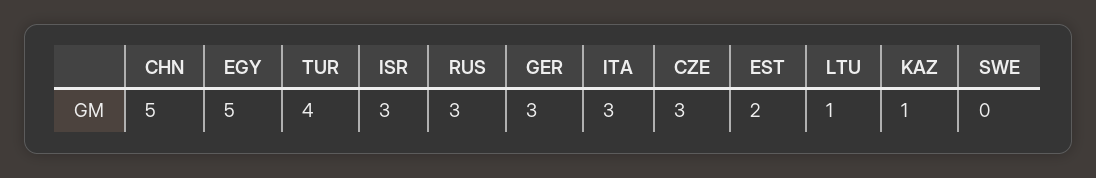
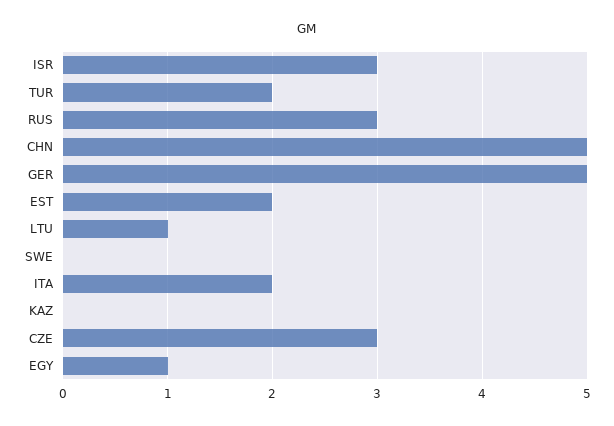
EGY: 5 -> 1
TUR: 4 -> 2
GER: 3 -> 5
ITA: 3 -> 2
KAZ: 1 -> 0

